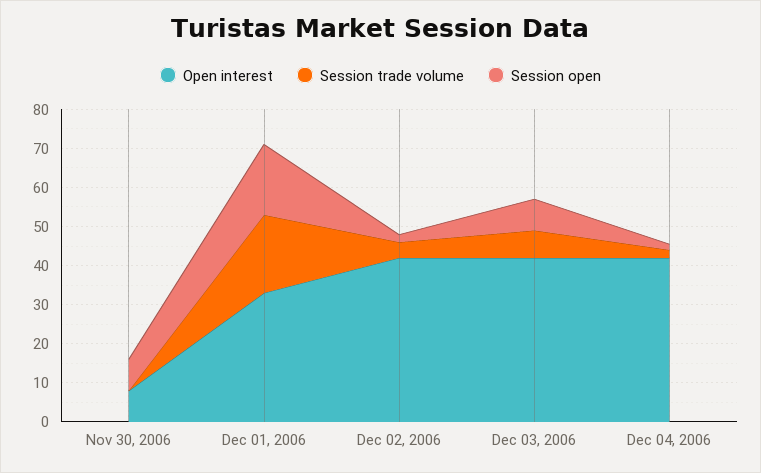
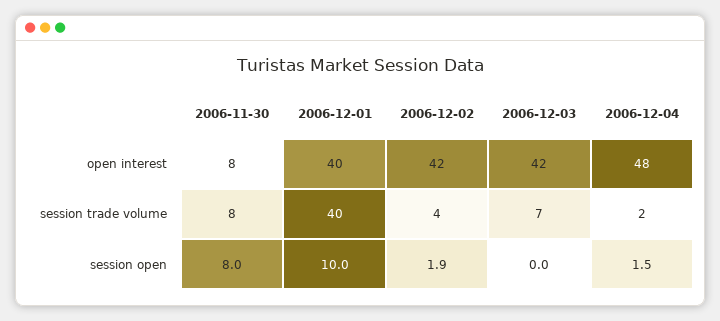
Session trade volume, Nov 30, 2006: 0 -> 8
Open interest, Dec 01, 2006: 32.5 -> 40
Session trade volume, Dec 01, 2006: 20 -> 40
Session open, Dec 01, 2006: 17.5 -> 10
Session open, Dec 03, 2006: 7.5 -> 0
Open interest, Dec 04, 2006: 42.5 -> 48

